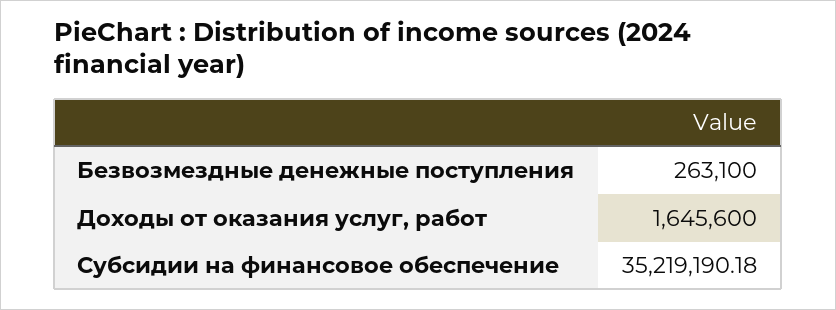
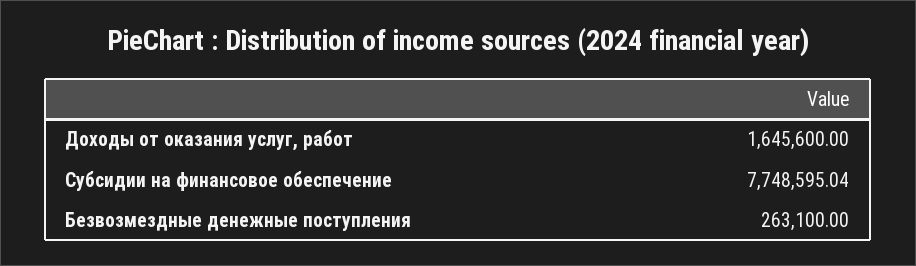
Субсидии на финансовое обеспечение: 35219190.18 -> 7748595.04

